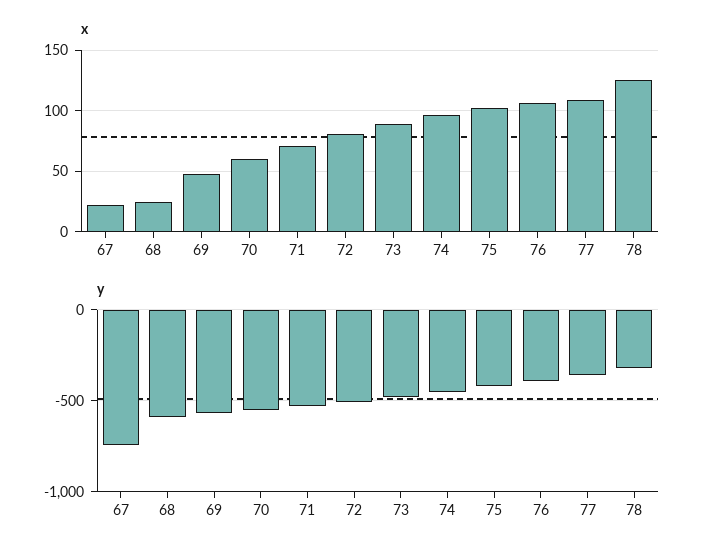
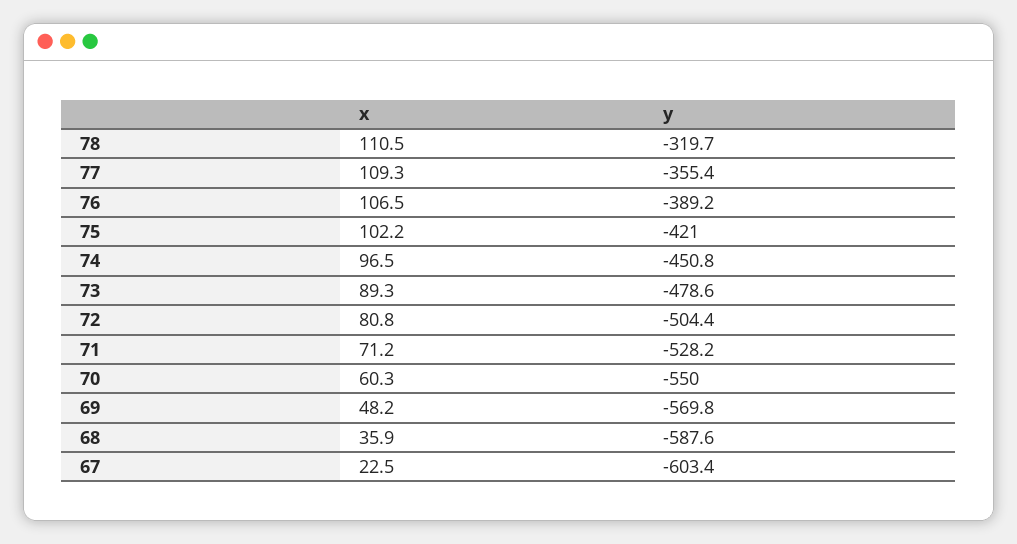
x, 68: 25 -> 35.9
x, 78: 125 -> 110.5
y, 67: -750 -> -603.4

